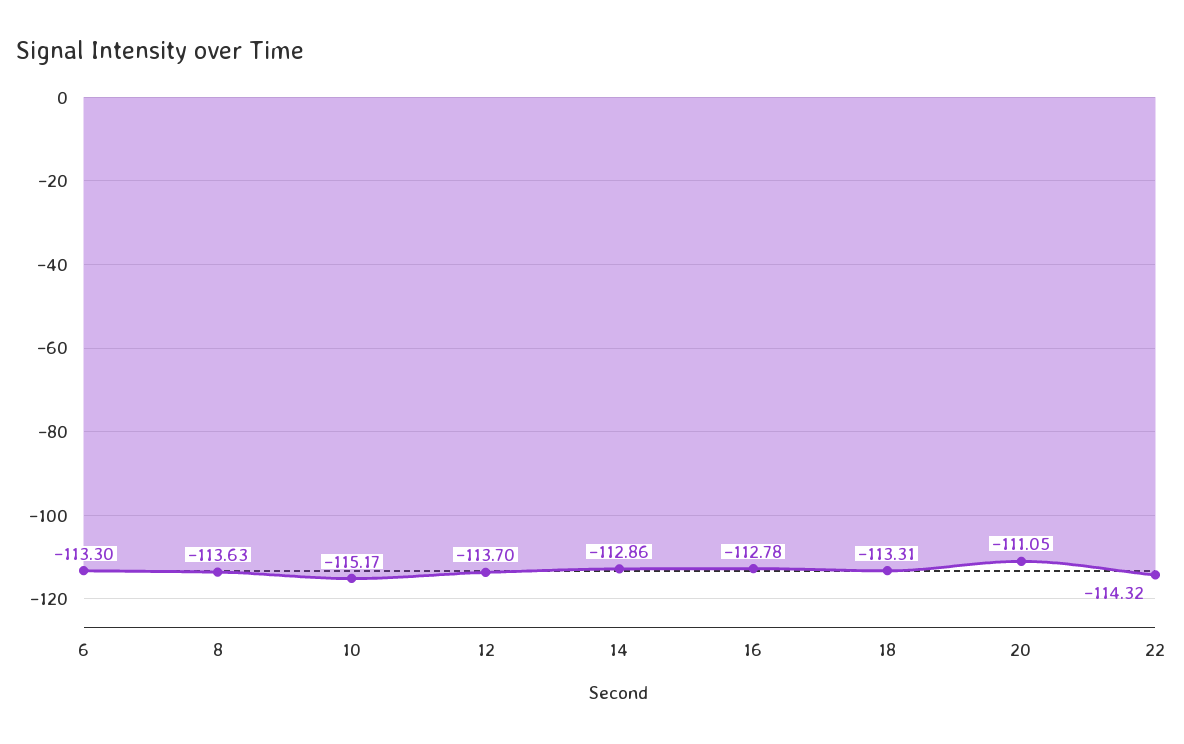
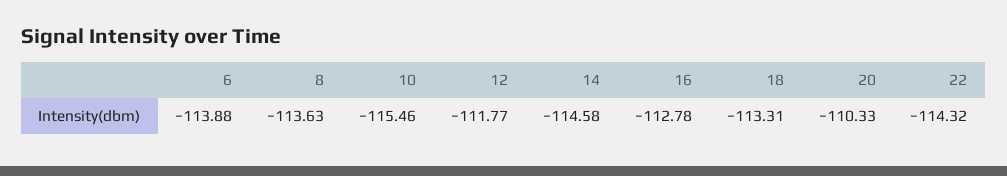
6: -113.3 -> -113.88
10: -115.17 -> -115.46
12: -113.7 -> -111.77
14: -112.86 -> -114.58
20: -111.05 -> -110.33

